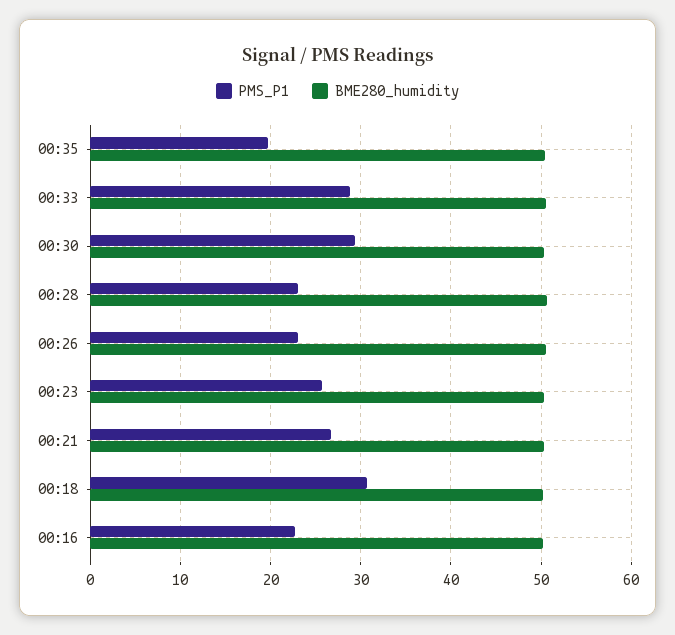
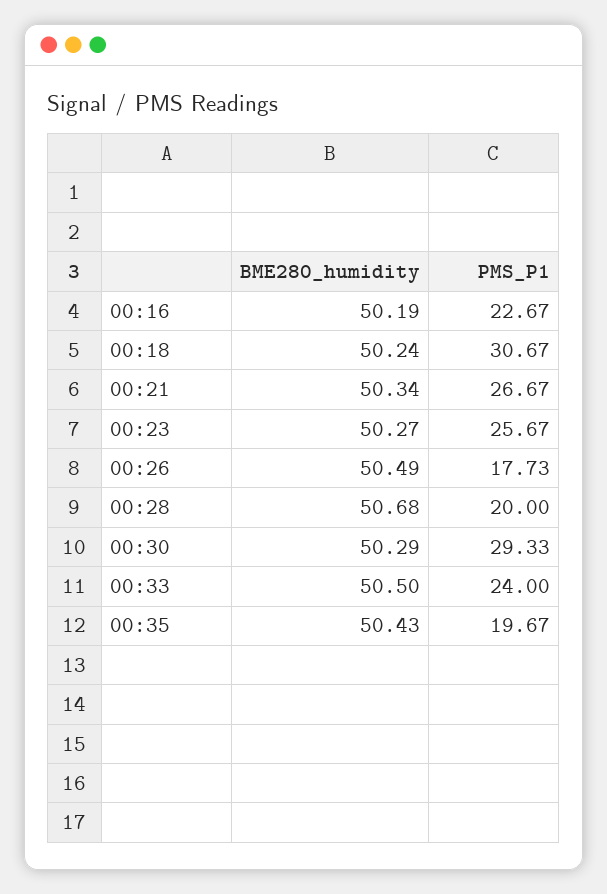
PMS_P1, 00:33: 29 -> 24
PMS_P1, 00:28: 23 -> 20
PMS_P1, 00:26: 23 -> 17.73

